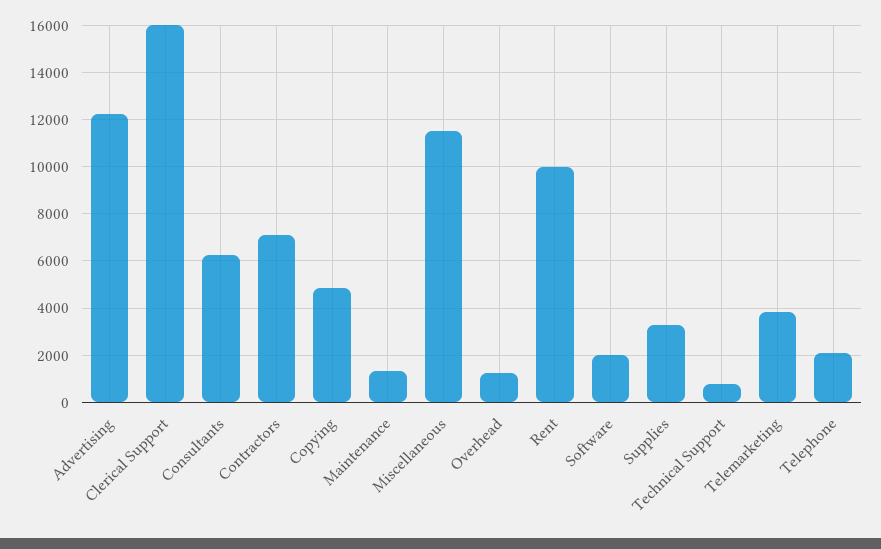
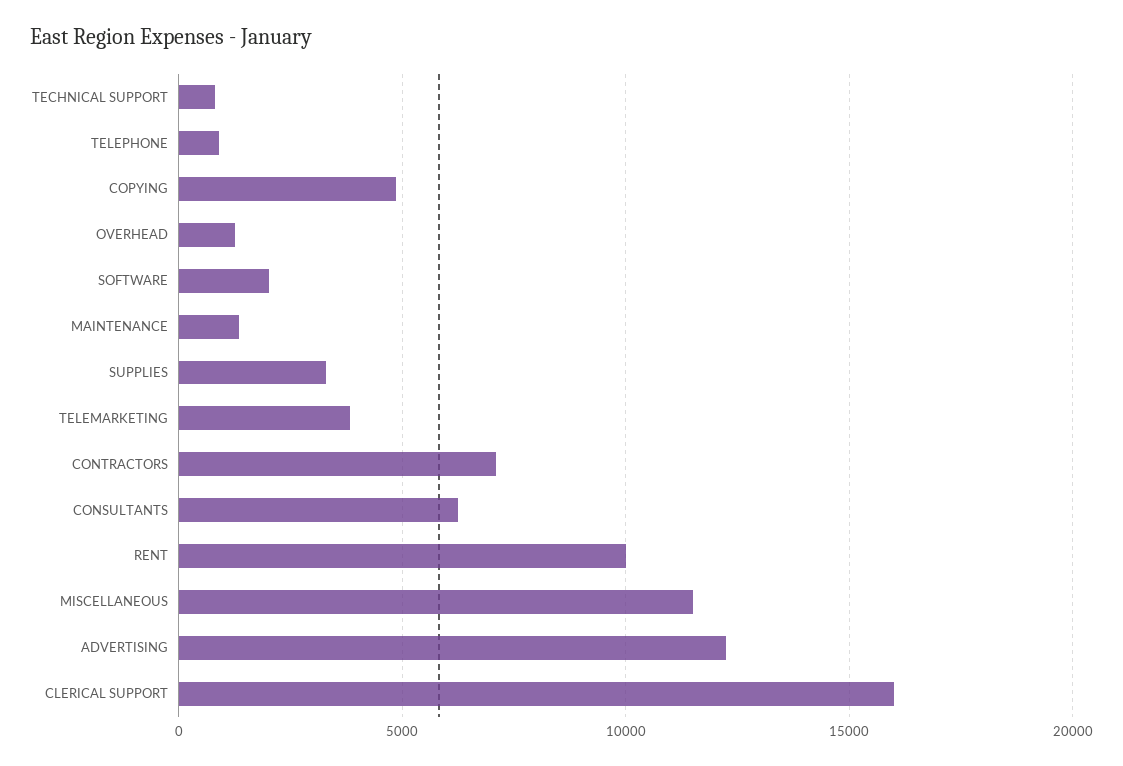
Telephone: 2000 -> 1000

